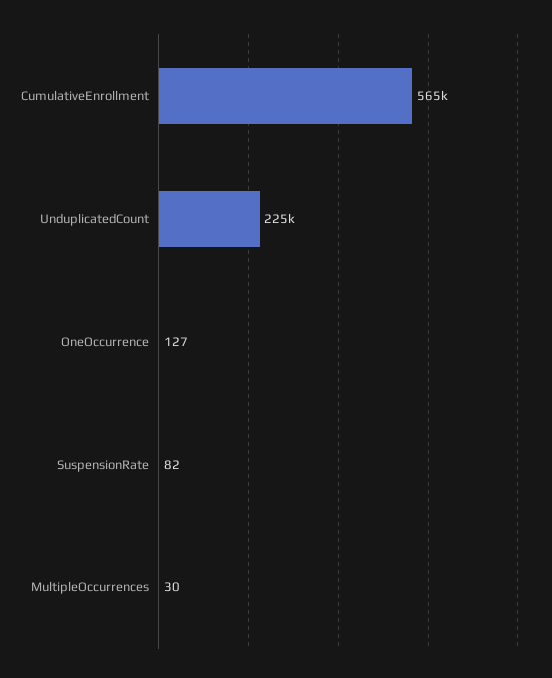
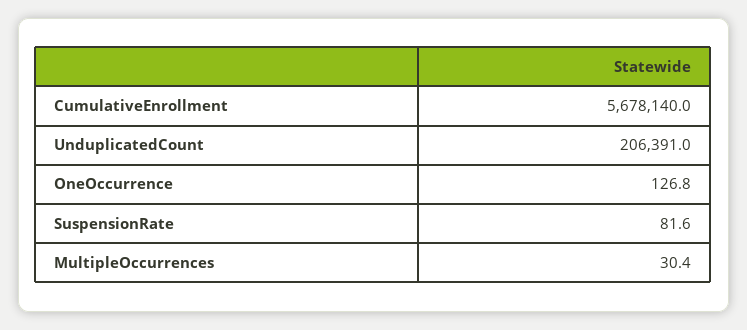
CumulativeEnrollment: 565000 -> 5678140
UnduplicatedCount: 225000 -> 206391

